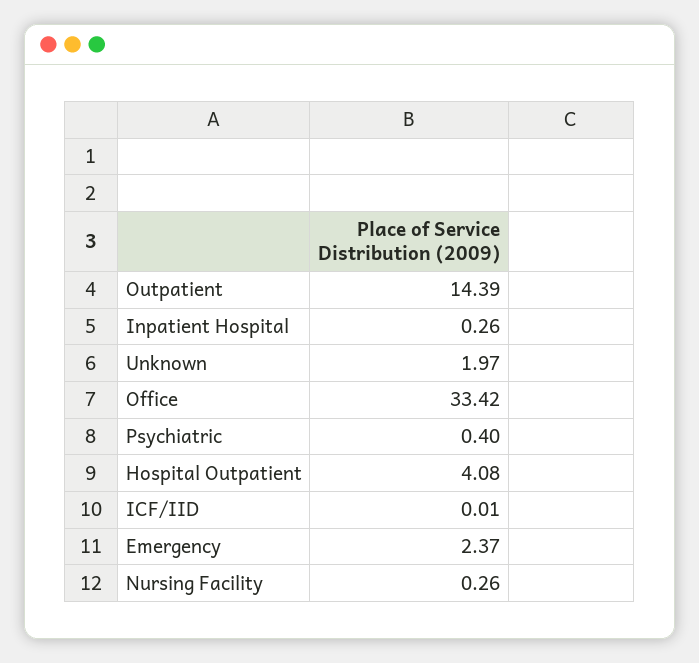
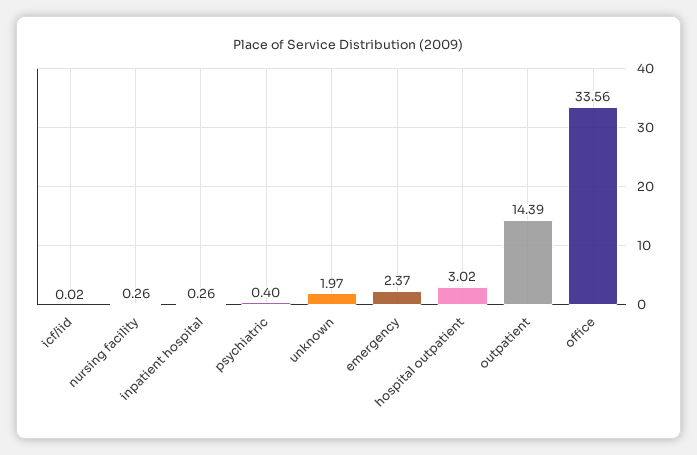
Office: 33.42 -> 33.56
Hospital Outpatient: 4.08 -> 3.02
ICF/IID: 0.01 -> 0.02

